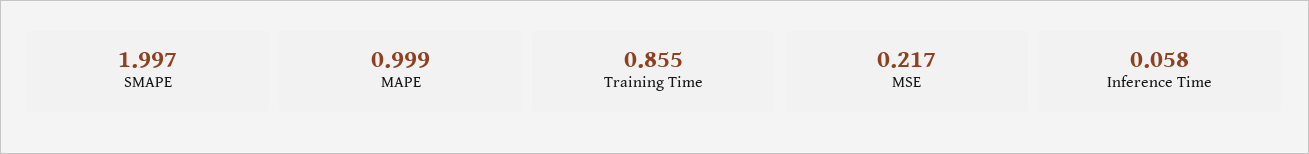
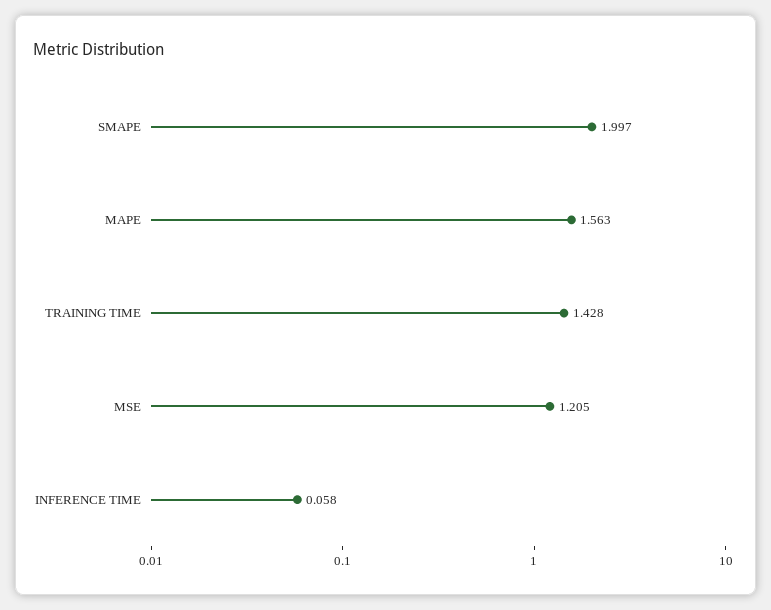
MAPE: 0.999 -> 1.563
Training Time: 0.855 -> 1.428
MSE: 0.217 -> 1.205

